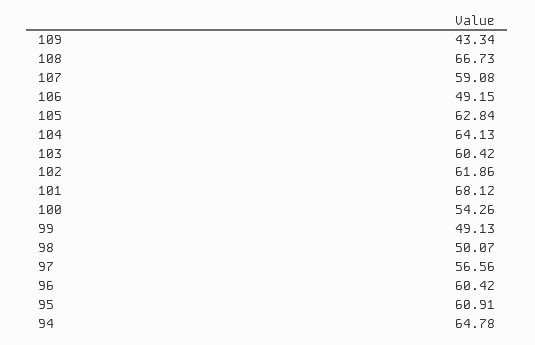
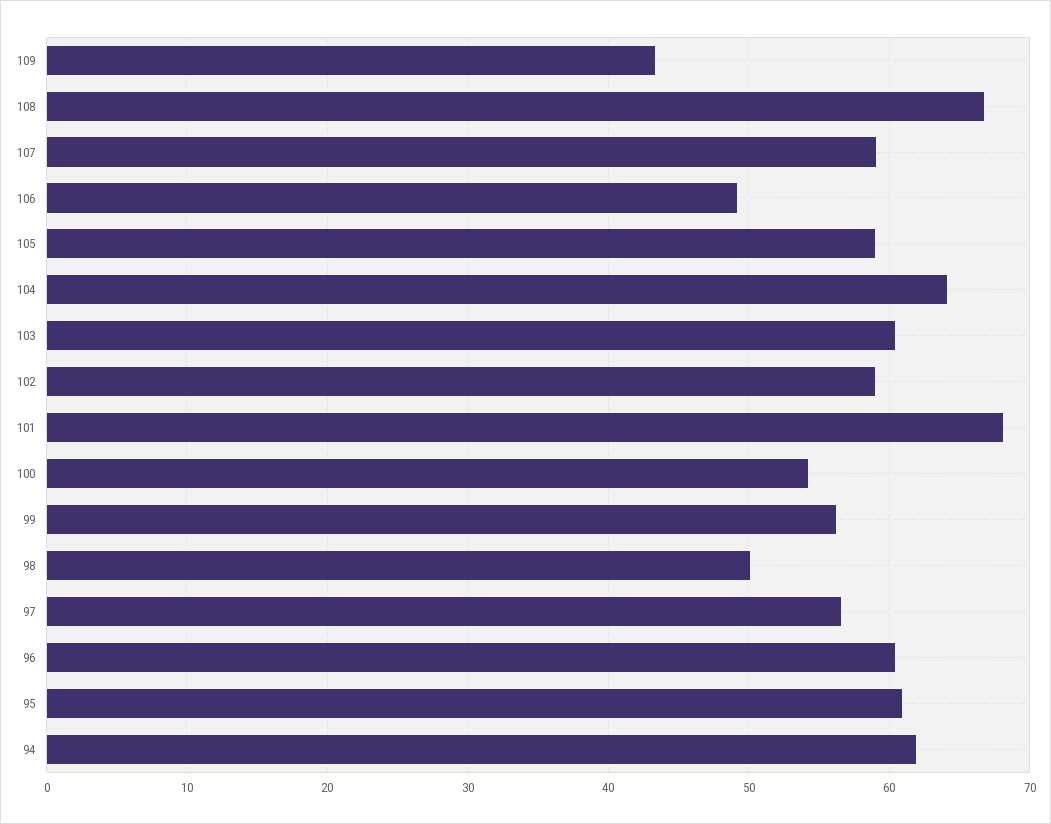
105: 62.84 -> 59
102: 61.86 -> 59
99: 49.13 -> 56
94: 64.78 -> 62

